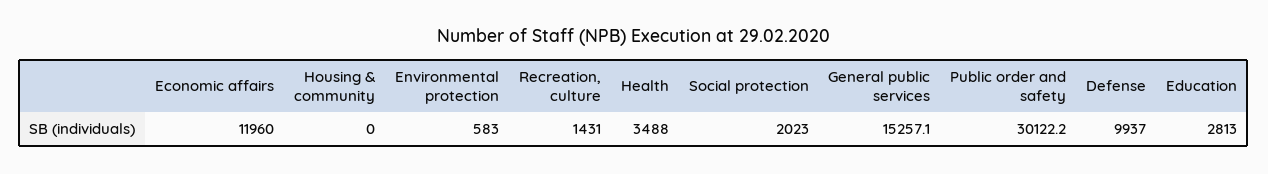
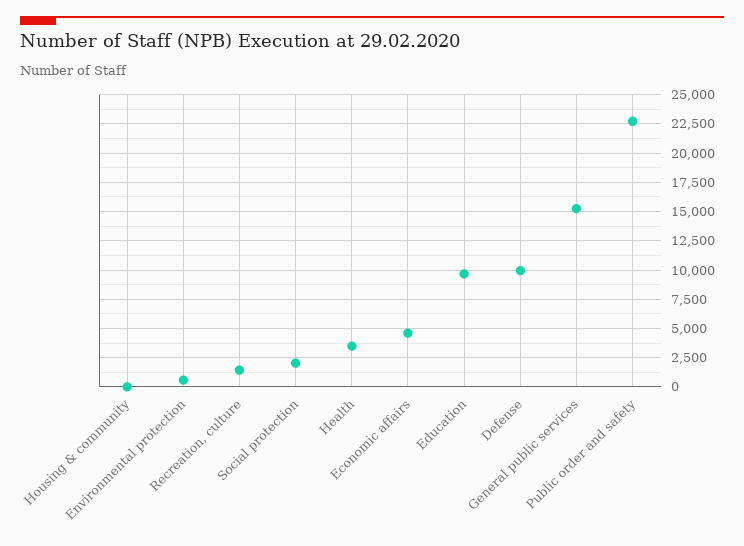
Economic affairs: 11960 -> 5000
Public order and safety: 30122.2 -> 22500
Education: 2813 -> 10000

